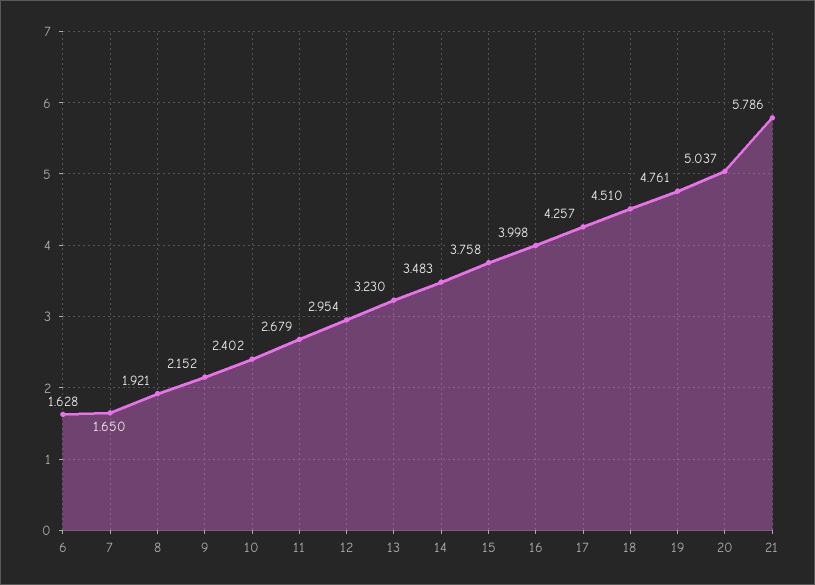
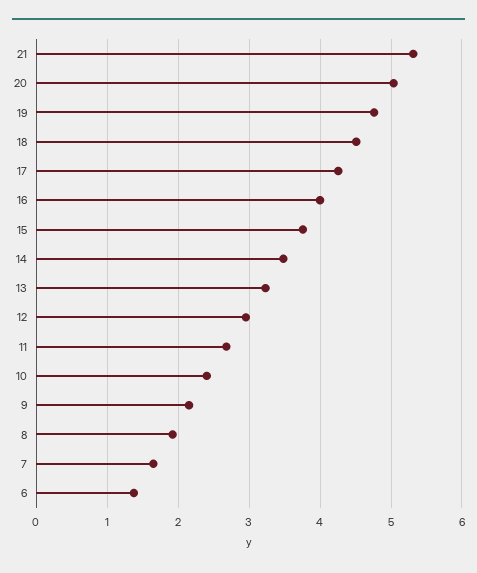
6: 1.628 -> 1.4
21: 5.786 -> 5.3

